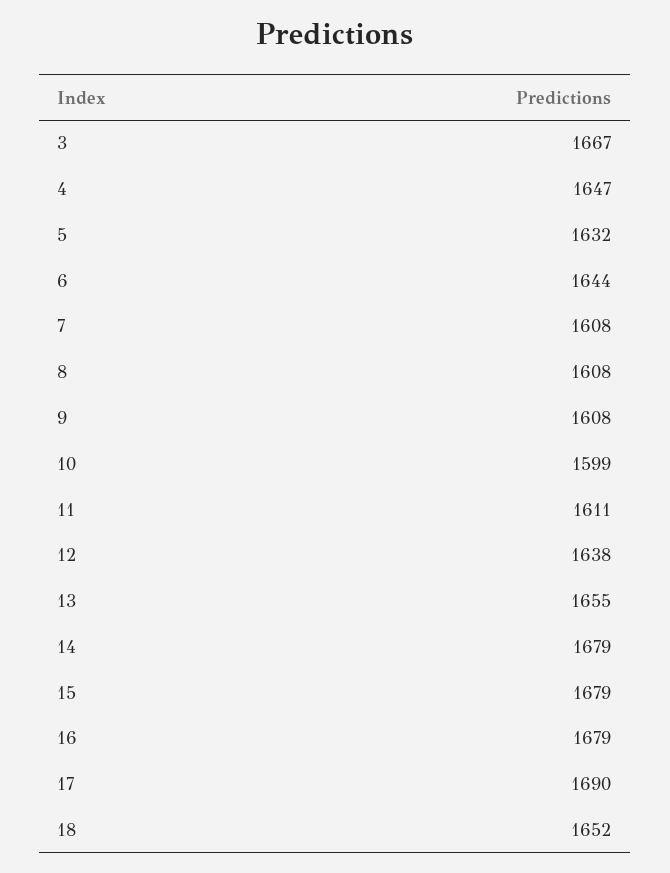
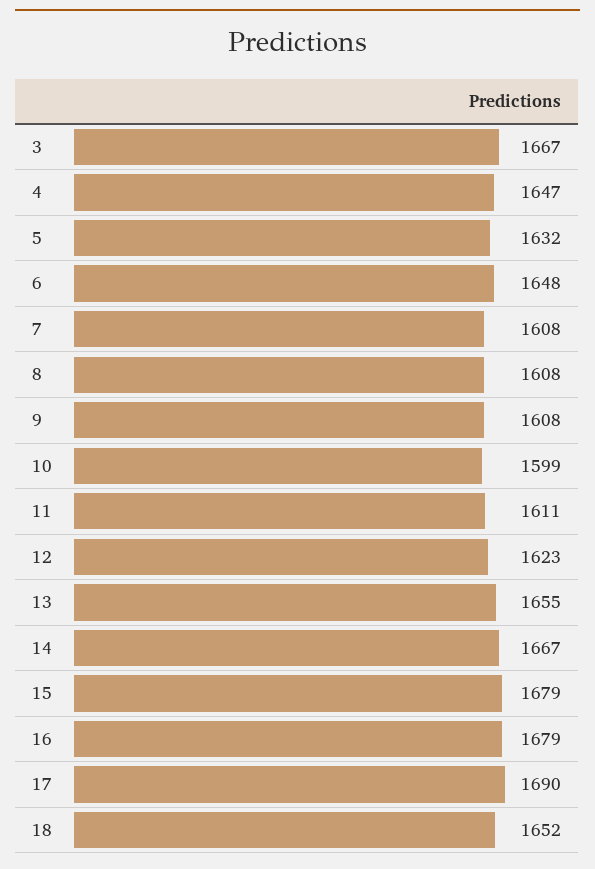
6: 1644 -> 1648
12: 1638 -> 1623
14: 1679 -> 1667

